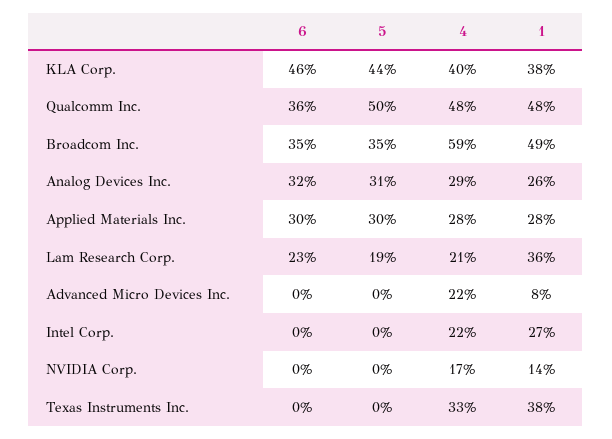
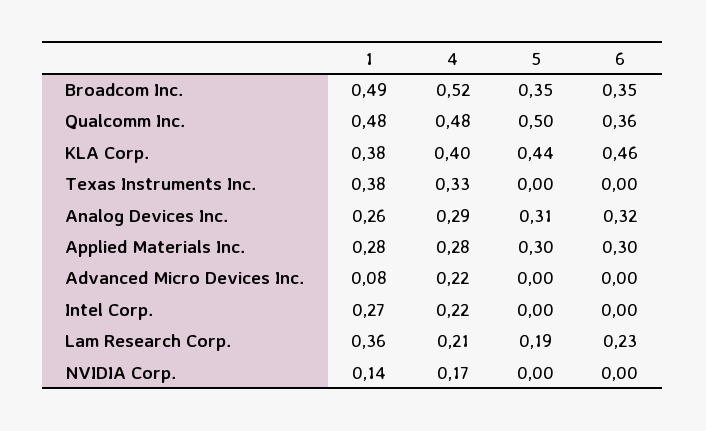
4, Broadcom Inc.: 0.59 -> 0.52

